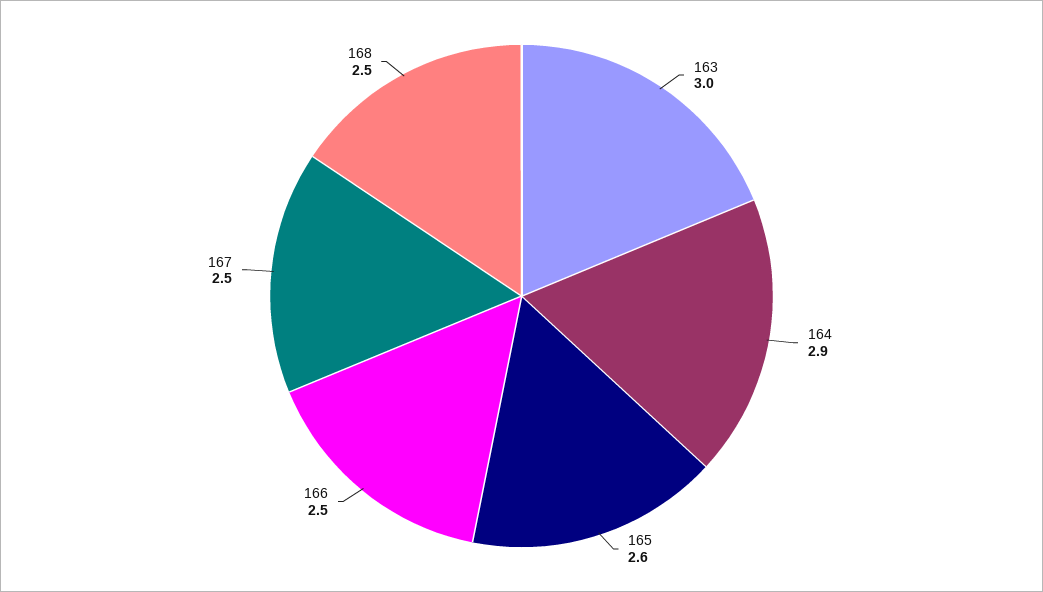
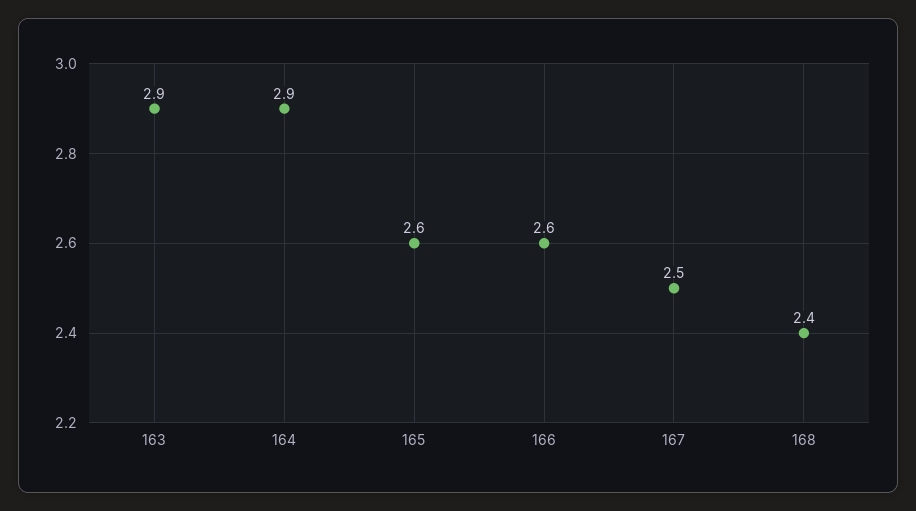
163: 3 -> 2.9
166: 2.5 -> 2.6
168: 2.5 -> 2.4

